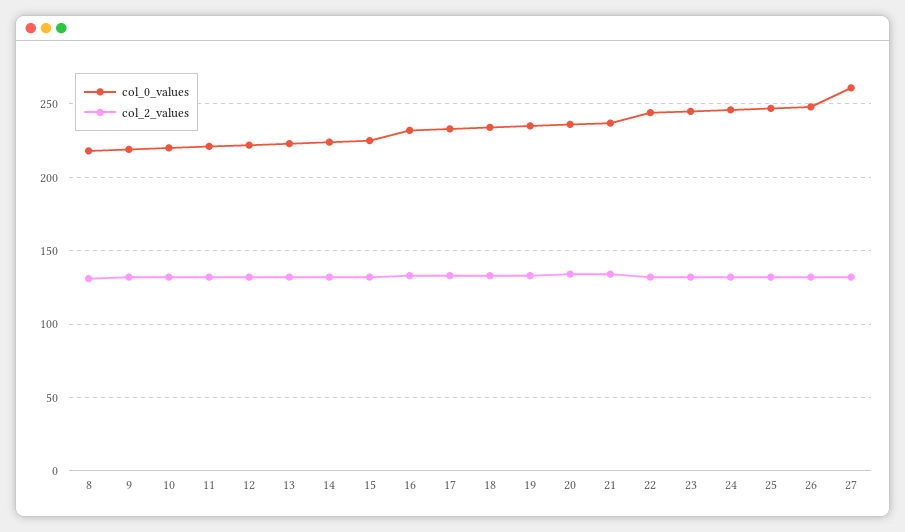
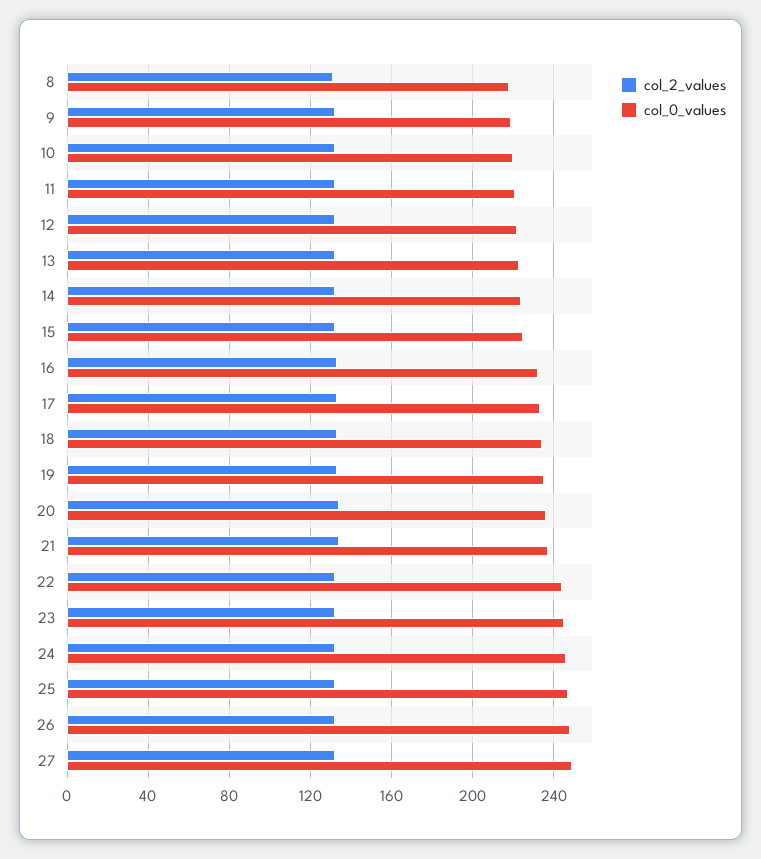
col_0_values, 27: 260 -> 250

